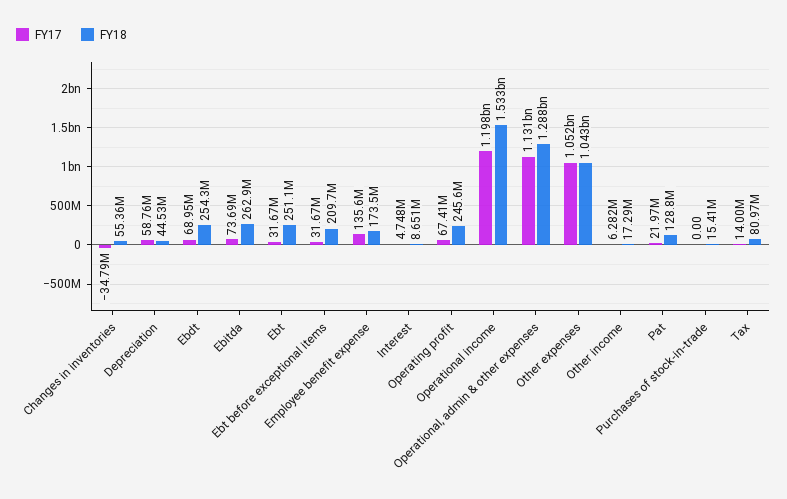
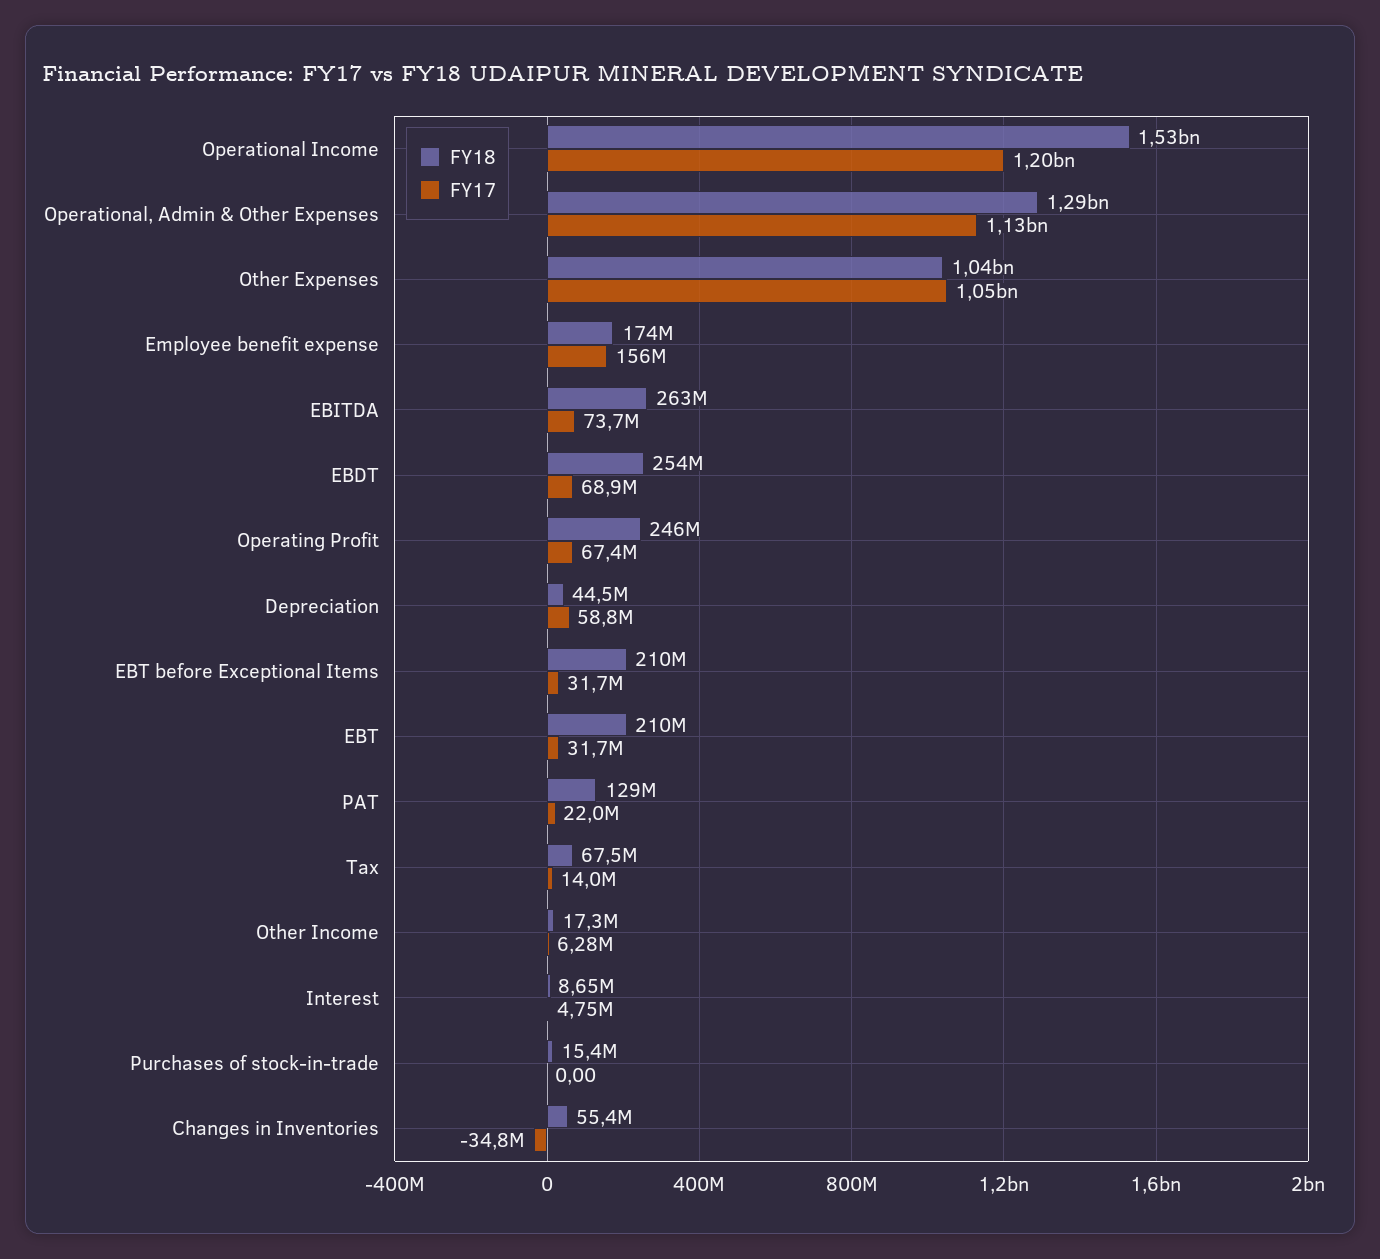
FY18, Ebt: 251100000 -> 210000000
FY17, Employee benefit expense: 135600000 -> 156000000
FY18, Tax: 80970000 -> 67500000

